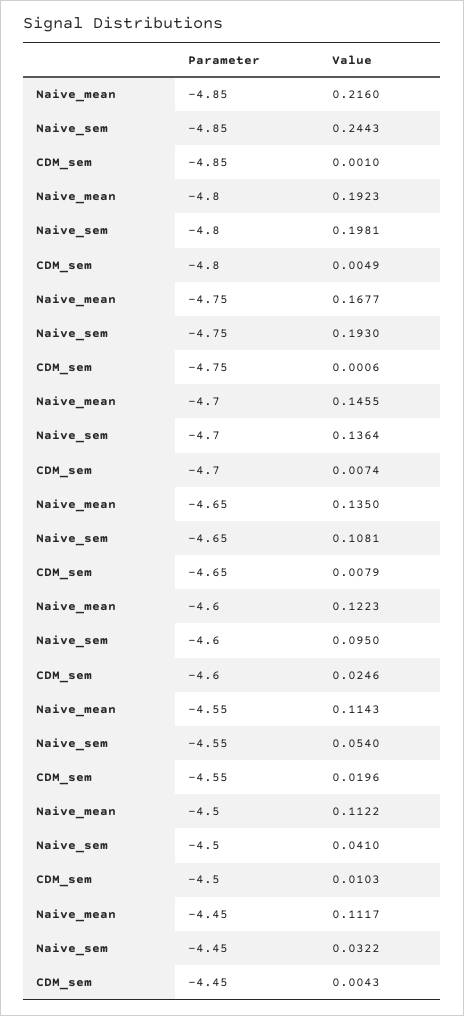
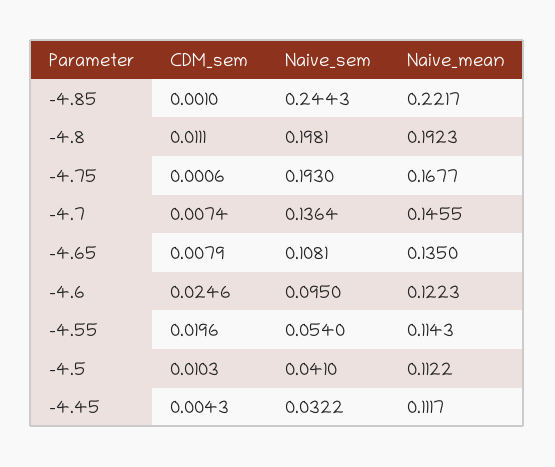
Naive_mean, -4.85: 0.216 -> 0.2217
CDM_sem, -4.8: 0.0049 -> 0.0111

